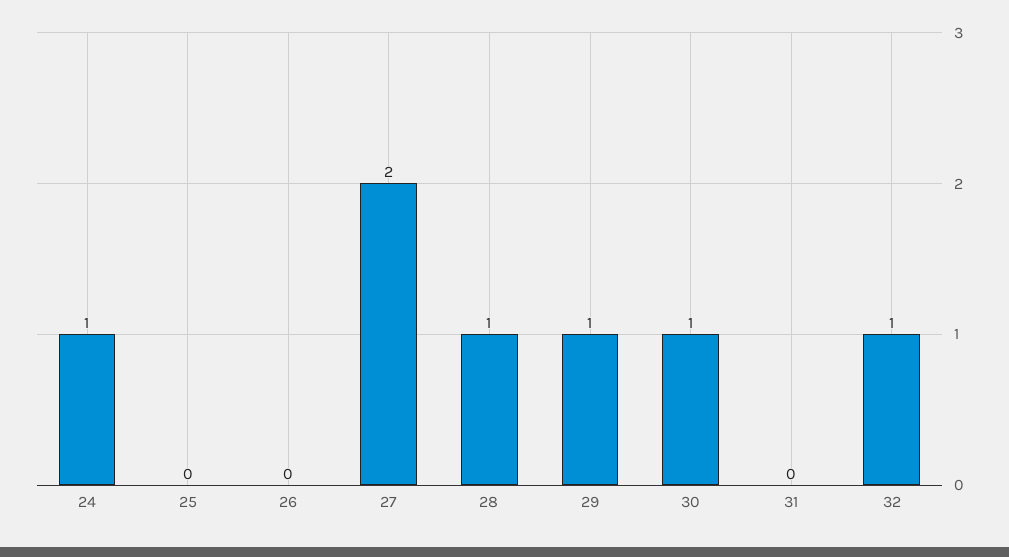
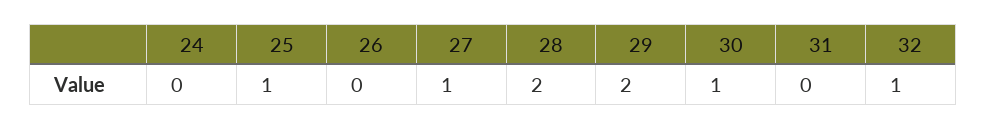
24: 1 -> 0
25: 0 -> 1
27: 2 -> 1
28: 1 -> 2
29: 1 -> 2

